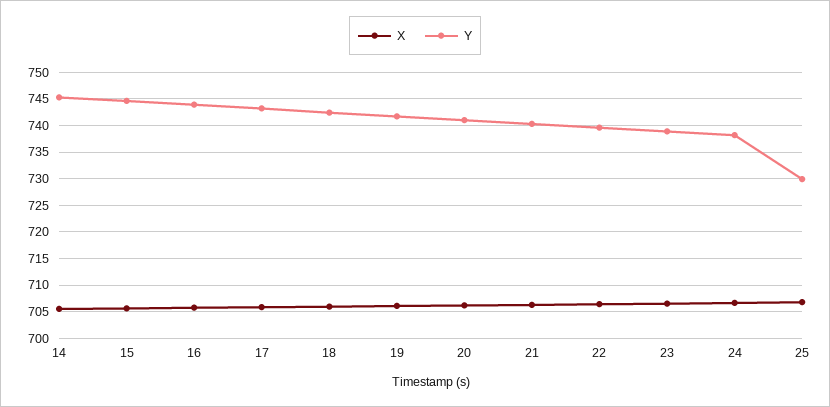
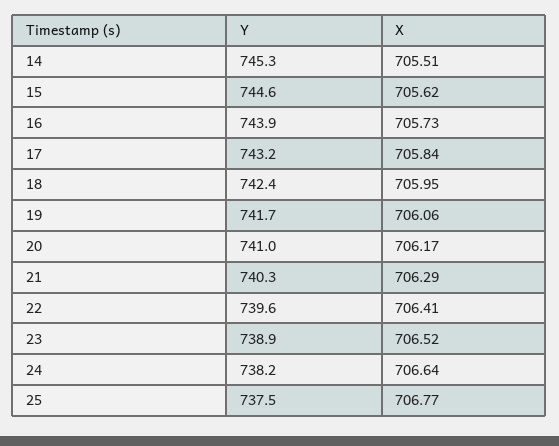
Y, 25: 730 -> 737.5

